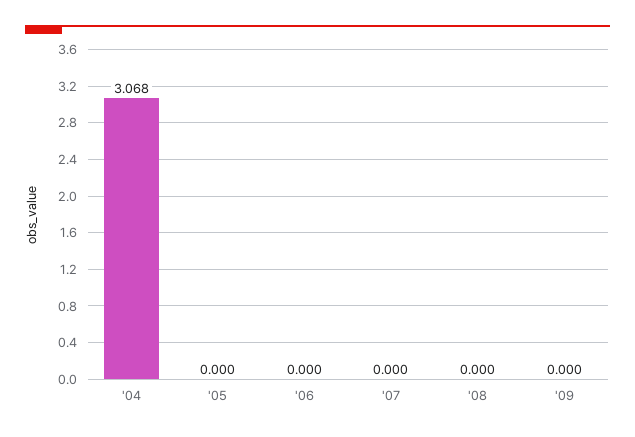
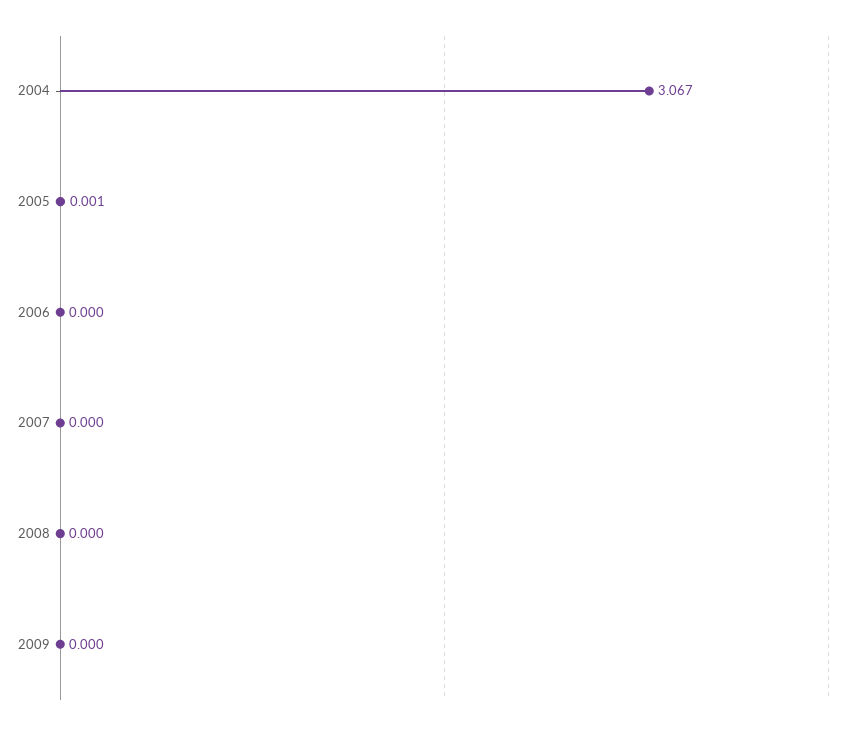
'04: 3.068 -> 3.067
'05: 0 -> 0.001

